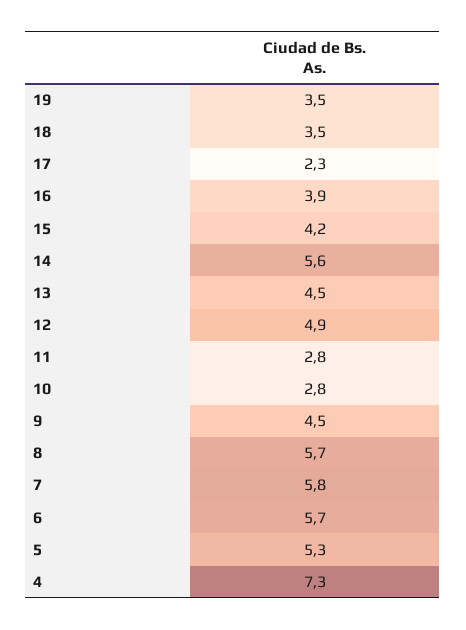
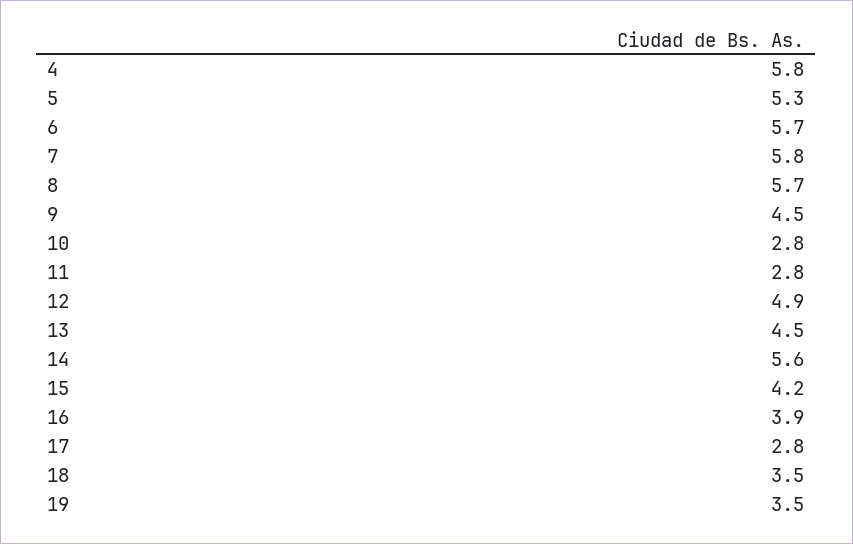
17: 2.3 -> 2.8
4: 7.3 -> 5.8

